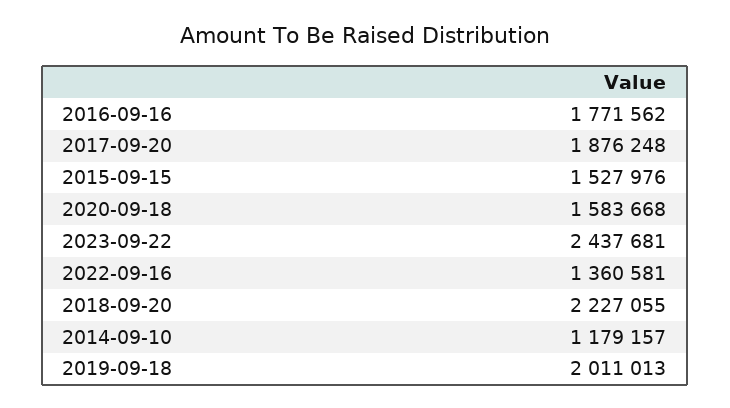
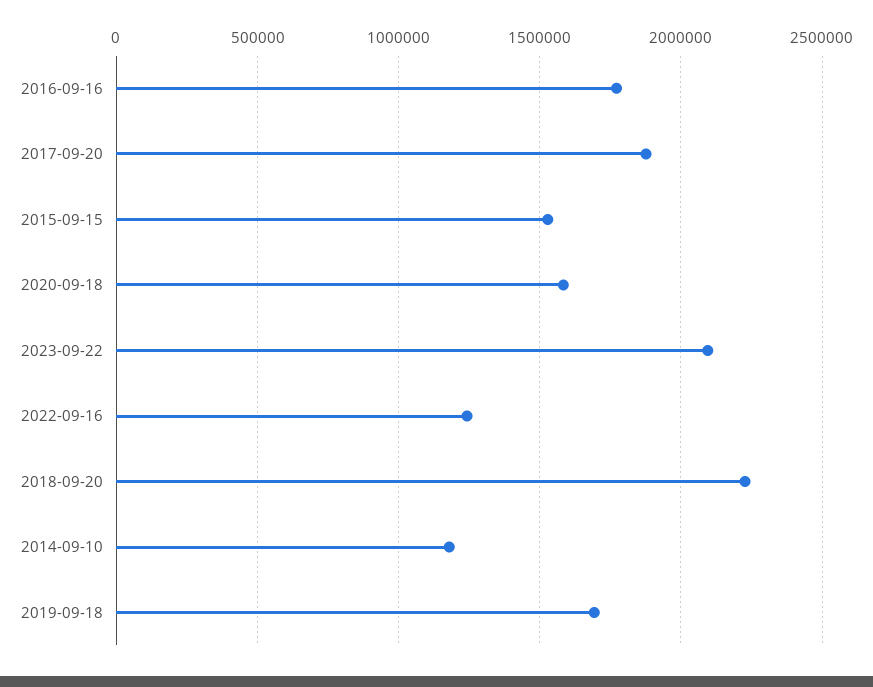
2023-09-22: 2437681 -> 2100000
2022-09-16: 1360581 -> 1250000
2019-09-18: 2011013 -> 1700000

